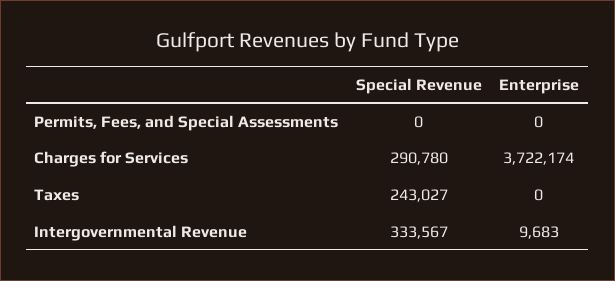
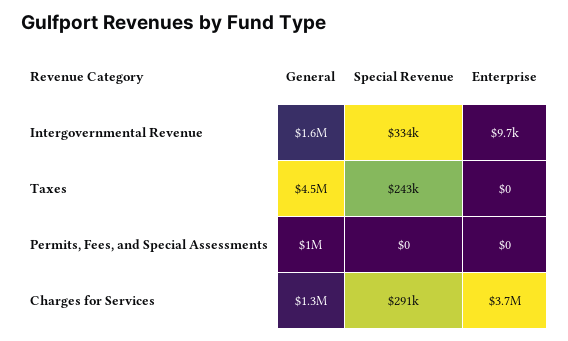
General, Intergovernmental Revenue: none -> 1600000
General, Taxes: none -> 4500000
General, Permits, Fees, and Special Assessments: none -> 1000000
General, Charges for Services: none -> 1300000

